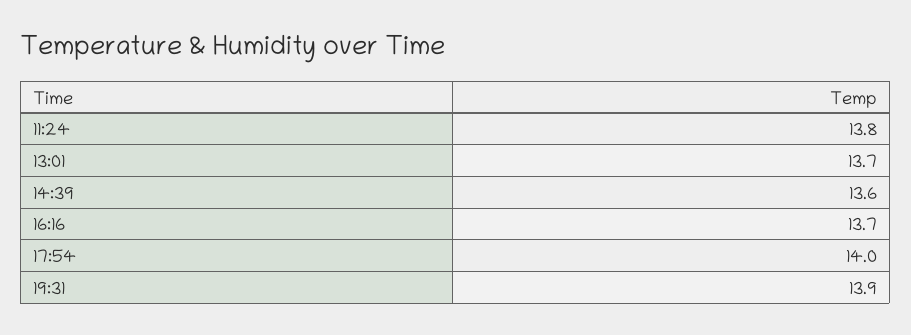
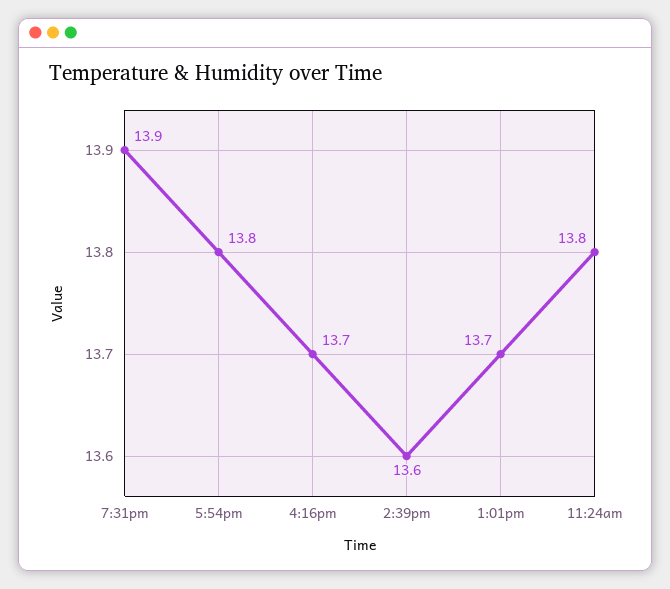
17:54: 14 -> 13.8

